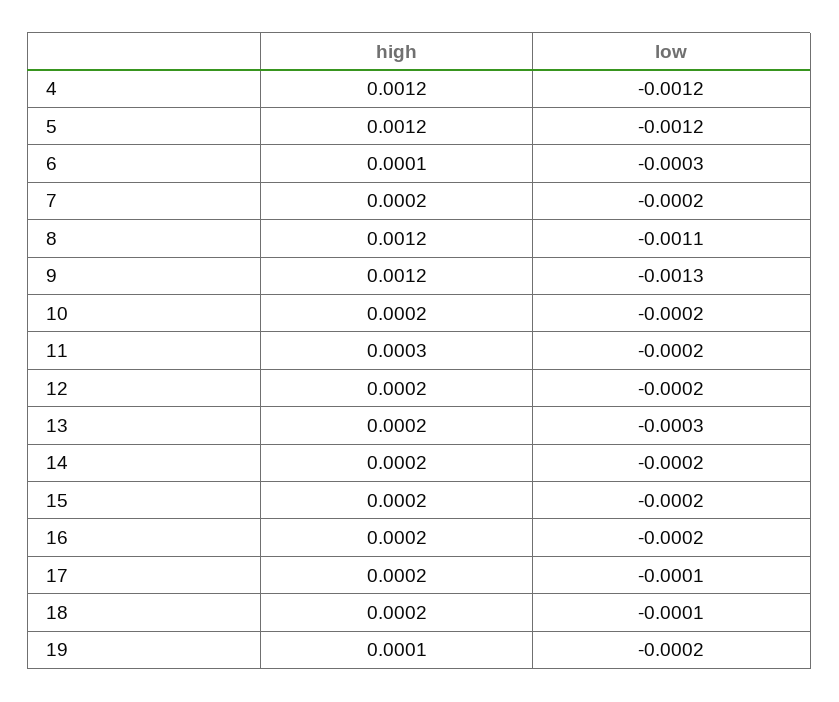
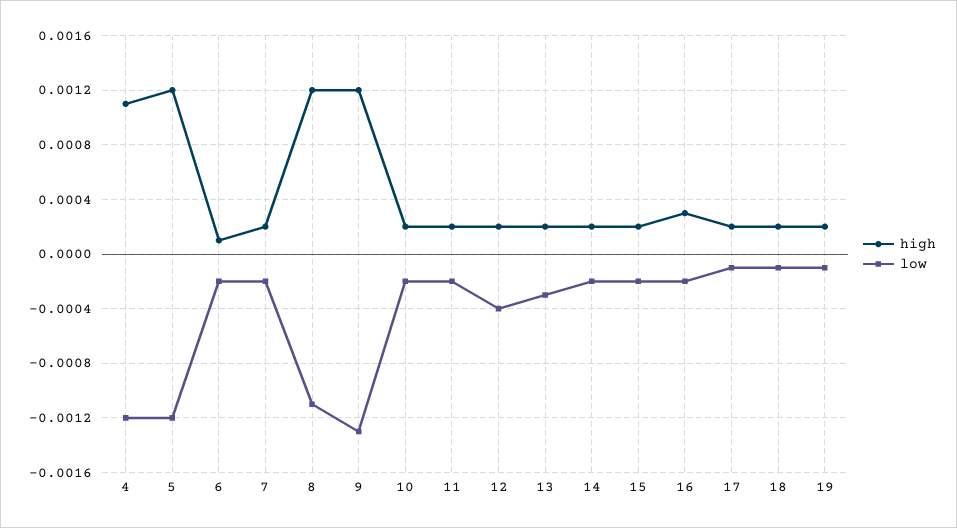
high, 4: 0.0012 -> 0.0011
low, 6: -0.0003 -> -0.0002
high, 11: 0.0003 -> 0.0002
low, 12: -0.0002 -> -0.0004
high, 16: 0.0002 -> 0.0003
high, 19: 0.0001 -> 0.0002
low, 19: -0.0002 -> -0.0001

